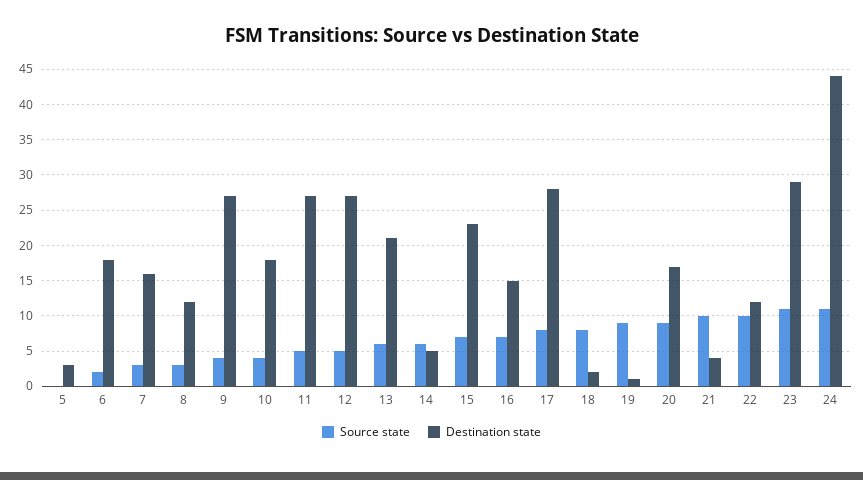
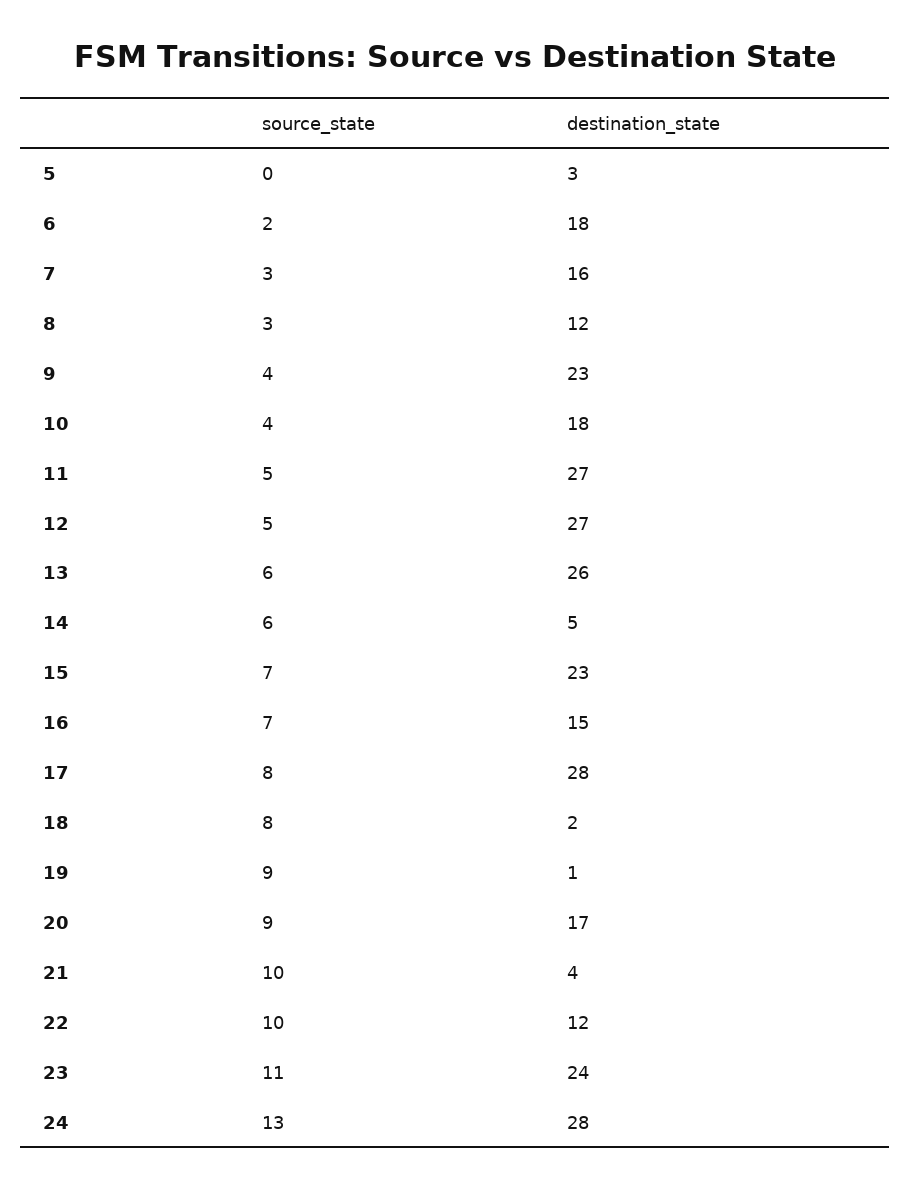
Destination state, 9: 27 -> 23
Destination state, 13: 21 -> 26
Destination state, 23: 29 -> 24
Source state, 24: 11 -> 13
Destination state, 24: 44 -> 28

